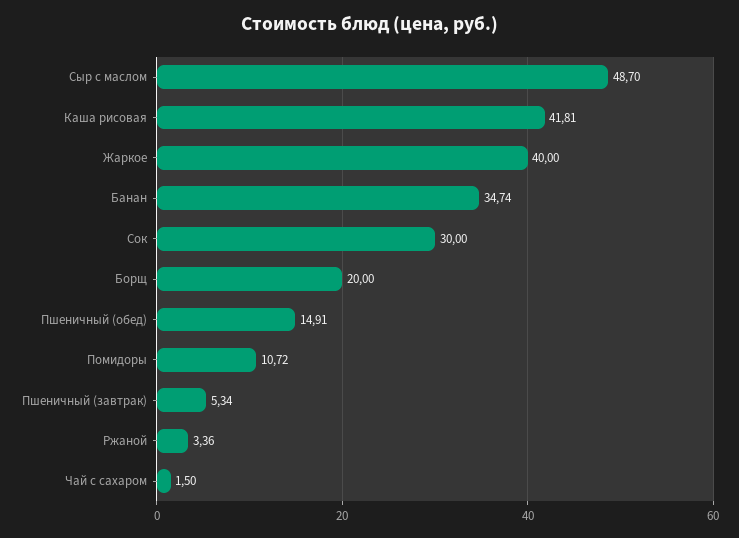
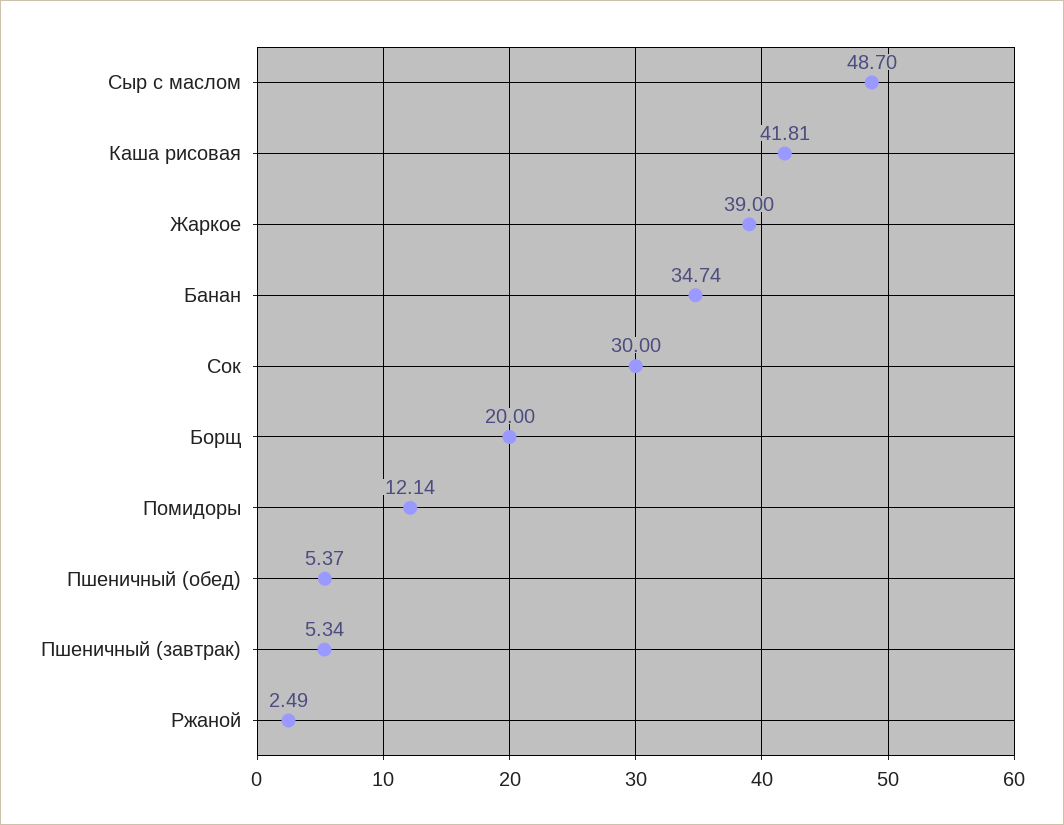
Жаркое: 40 -> 39
Пшеничный (обед): 14.91 -> 5.37
Помидоры: 10.72 -> 12.14
Ржаной: 3.36 -> 2.49
Чай с сахаром: 1.5 -> none

